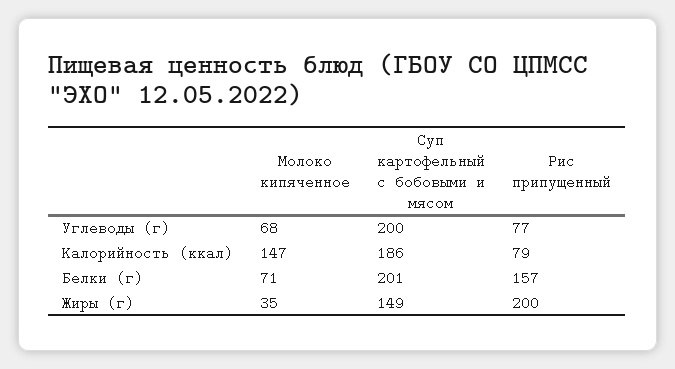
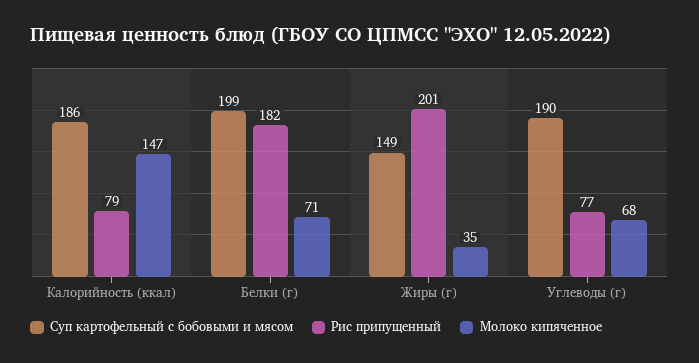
Суп картофельный с бобовыми и мясом, Углеводы (г): 200 -> 190
Суп картофельный с бобовыми и мясом, Белки (г): 201 -> 199
Рис припущенный, Белки (г): 157 -> 182
Рис припущенный, Жиры (г): 200 -> 201

